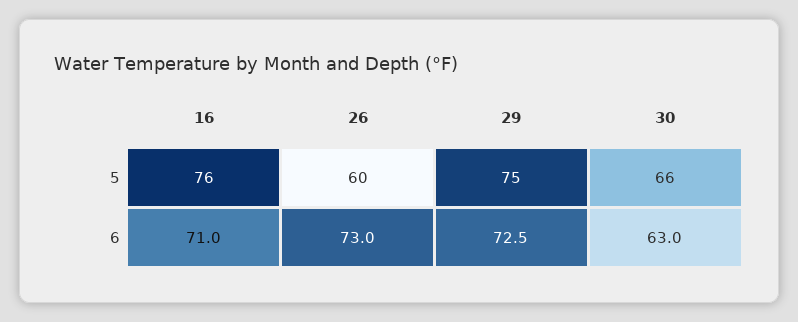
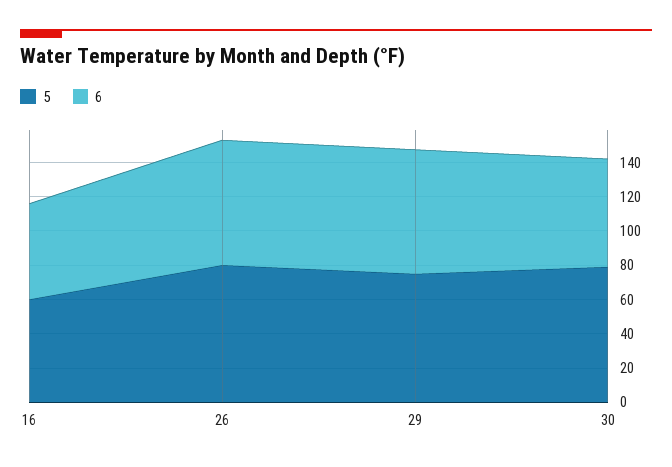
5, 16: 76 -> 60
5, 26: 60 -> 80
5, 30: 66 -> 80
6, 16: 71 -> 55

